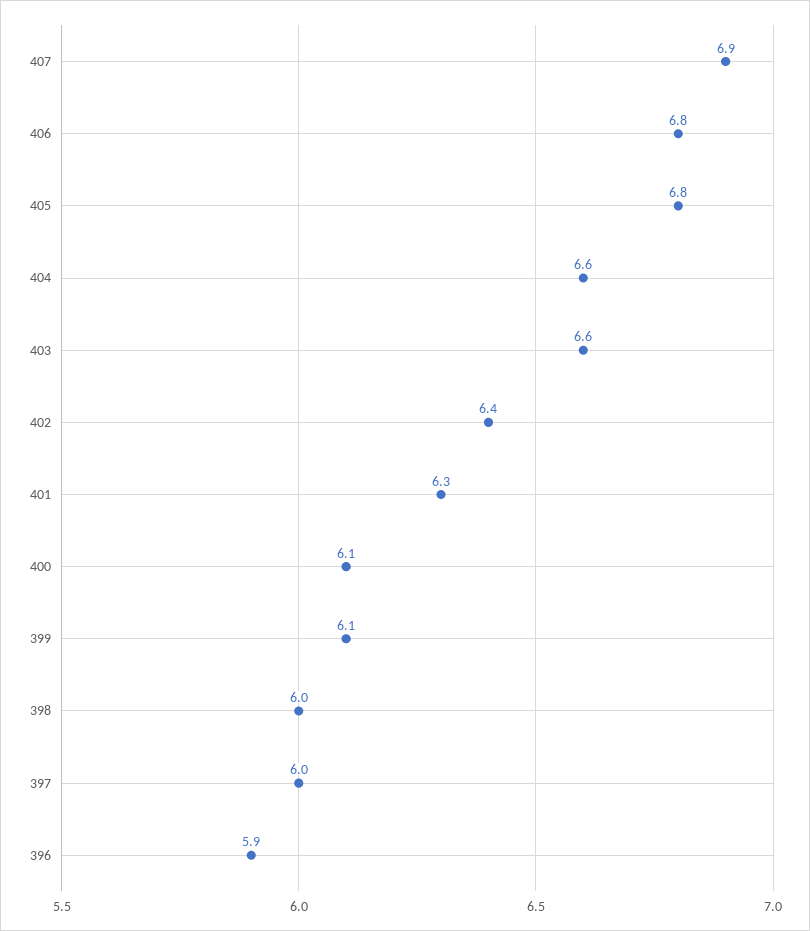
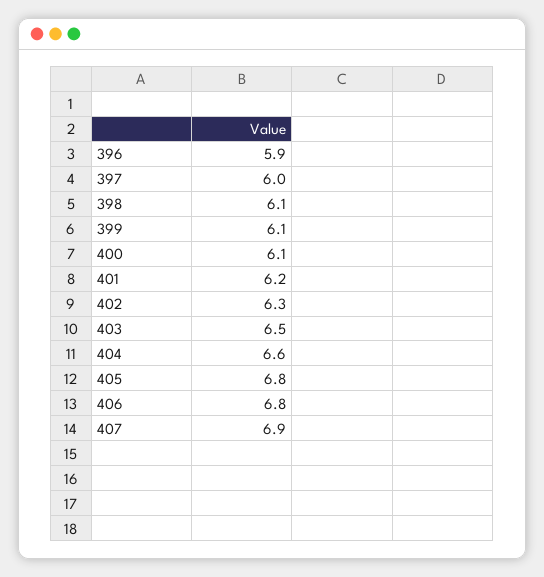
403: 6.6 -> 6.5
402: 6.4 -> 6.3
401: 6.3 -> 6.2
398: 6 -> 6.1

